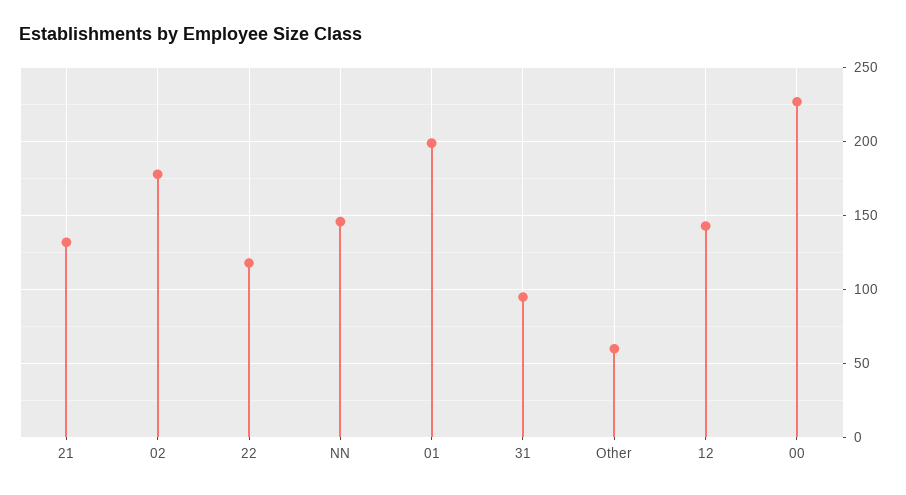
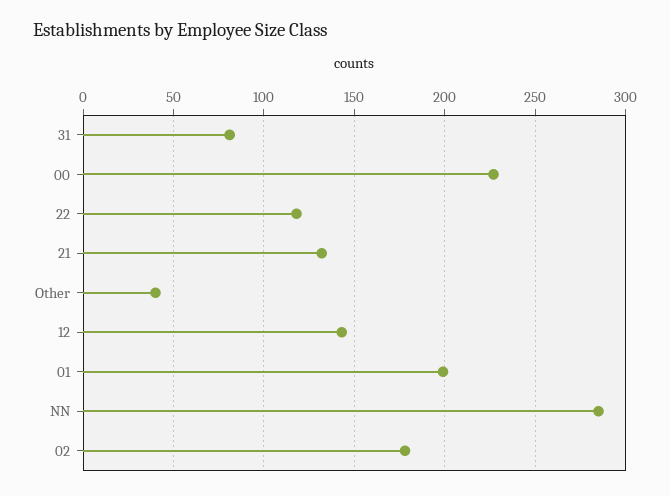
NN: 145 -> 285
31: 95 -> 80
Other: 60 -> 40

